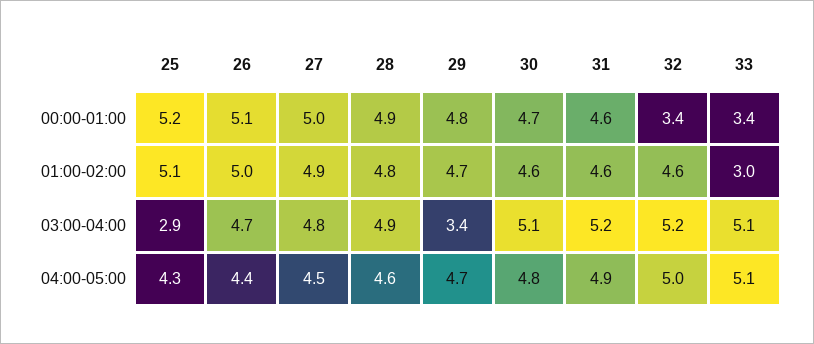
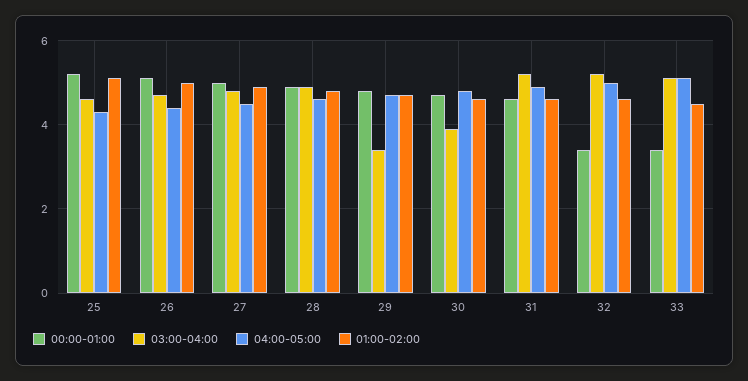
01:00-02:00, 33: 3 -> 4.5
03:00-04:00, 25: 2.9 -> 4.5
03:00-04:00, 30: 5.1 -> 4

